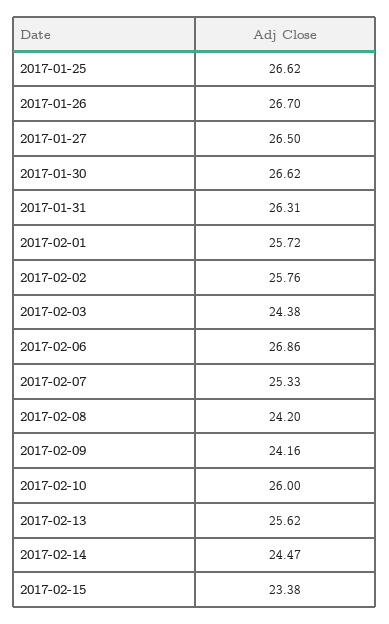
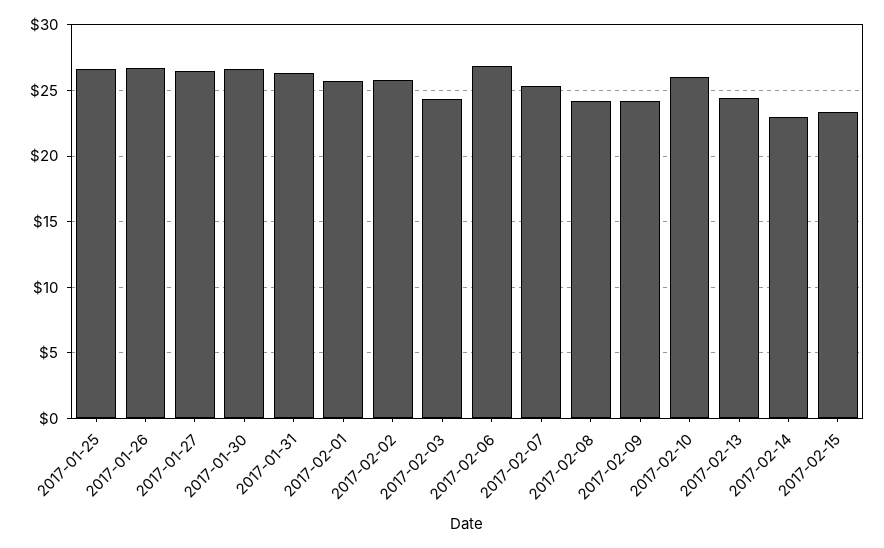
2017-02-13: 25.62 -> 24.5
2017-02-14: 24.47 -> 23

